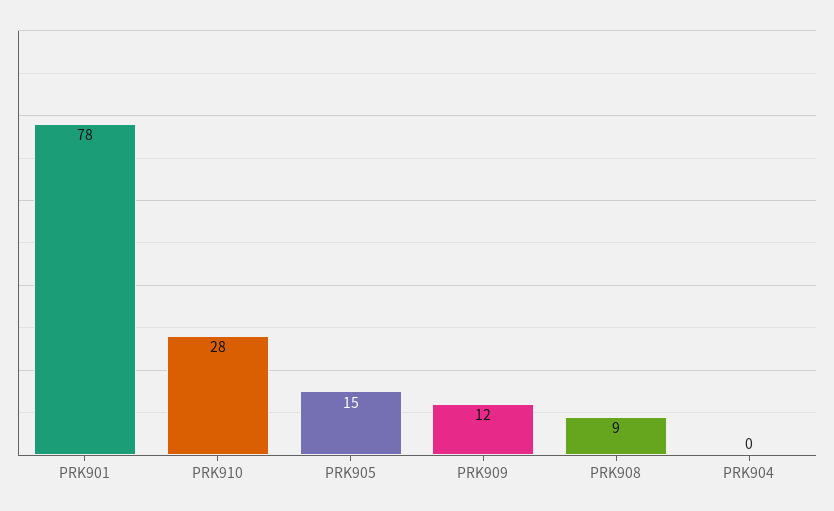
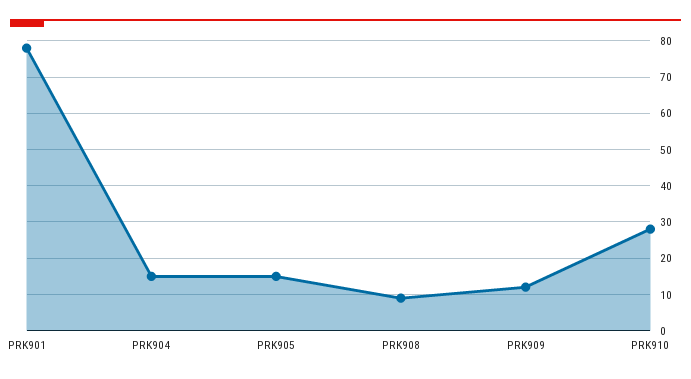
PRK904: 0 -> 15

